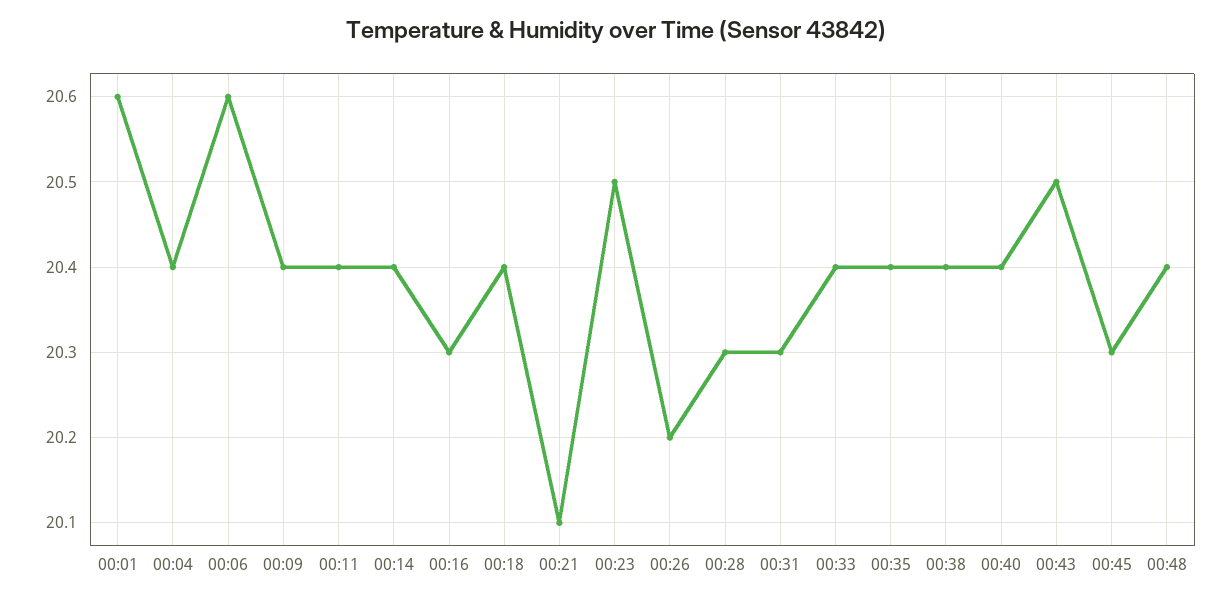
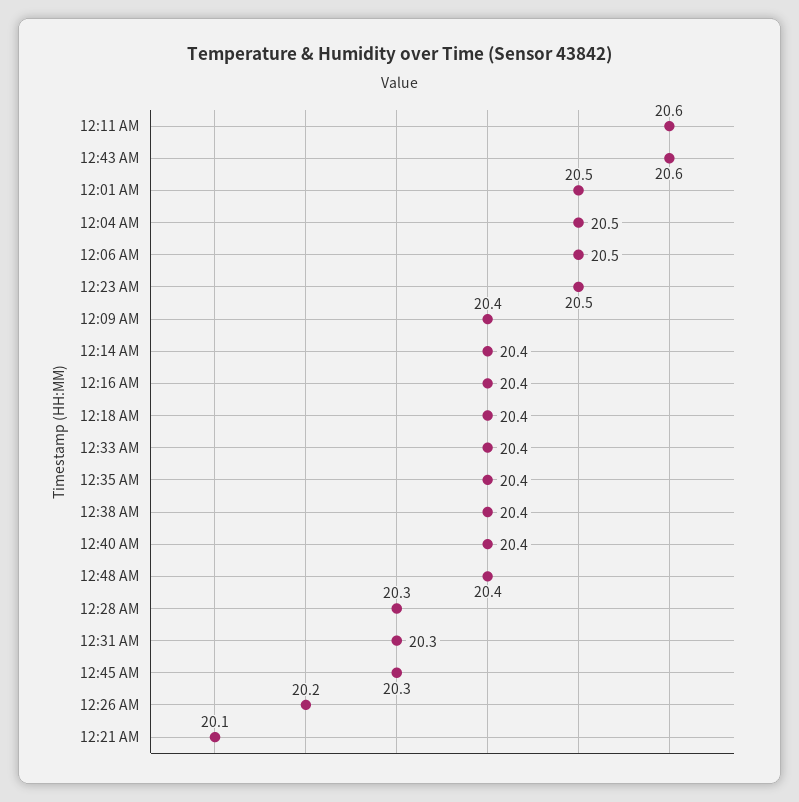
00:01: 20.6 -> 20.5
00:04: 20.4 -> 20.5
00:06: 20.6 -> 20.5
00:11: 20.4 -> 20.6
00:16: 20.3 -> 20.4
00:43: 20.5 -> 20.6

